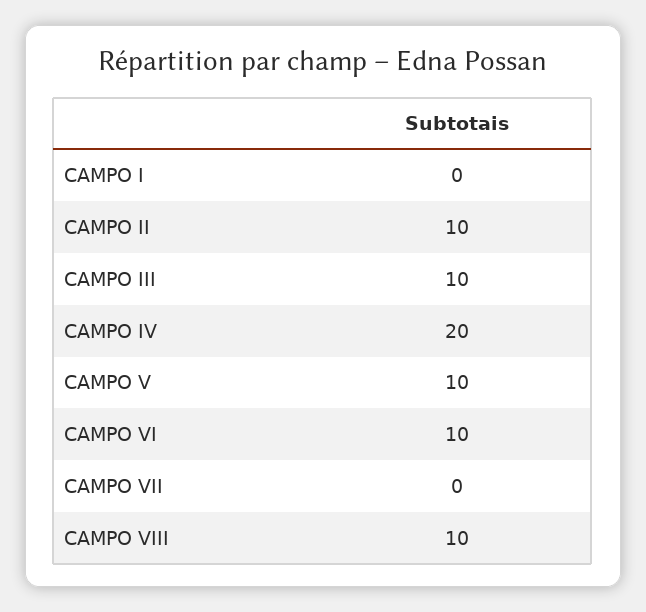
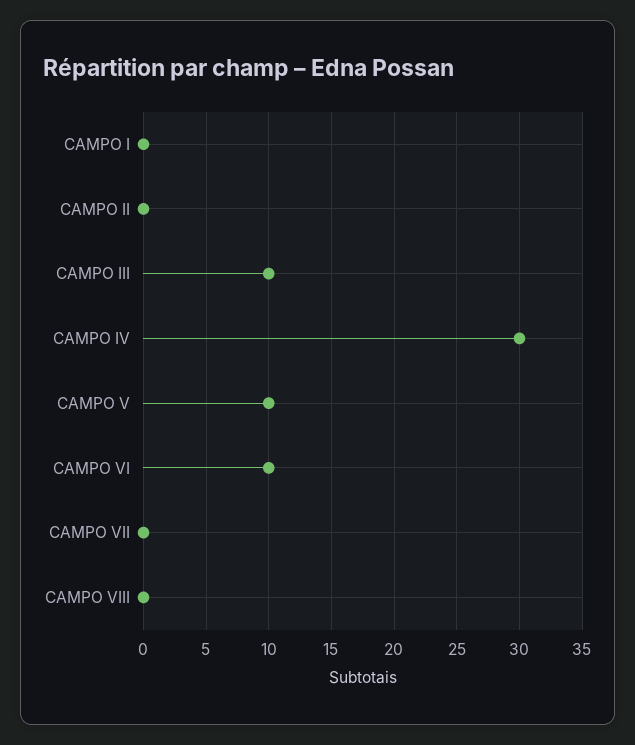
CAMPO II: 10 -> 0
CAMPO IV: 20 -> 30
CAMPO VIII: 10 -> 0

